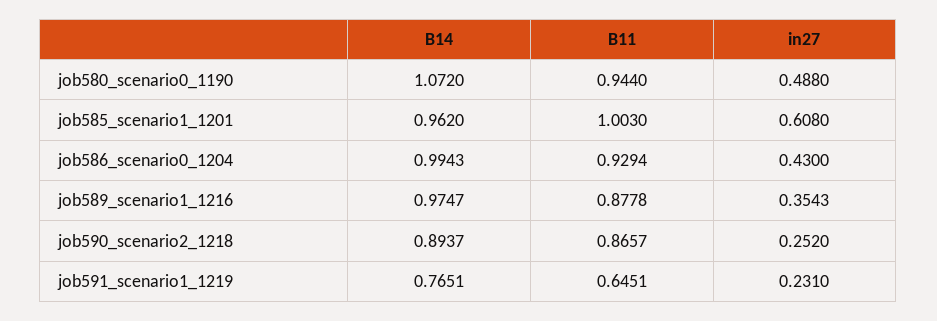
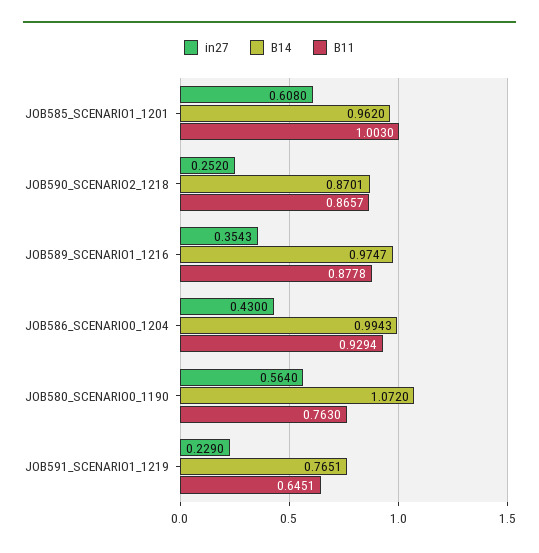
B11, job580_scenario0_1190: 0.944 -> 0.763
in27, job580_scenario0_1190: 0.488 -> 0.564
B14, job590_scenario2_1218: 0.8937 -> 0.8701
in27, job591_scenario1_1219: 0.231 -> 0.229

